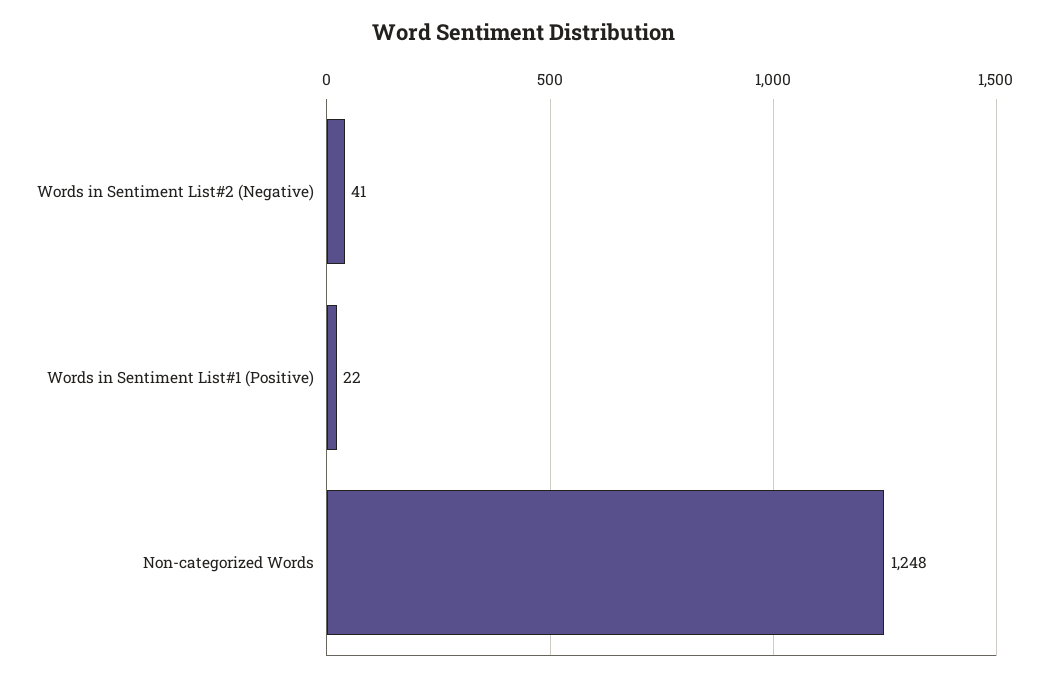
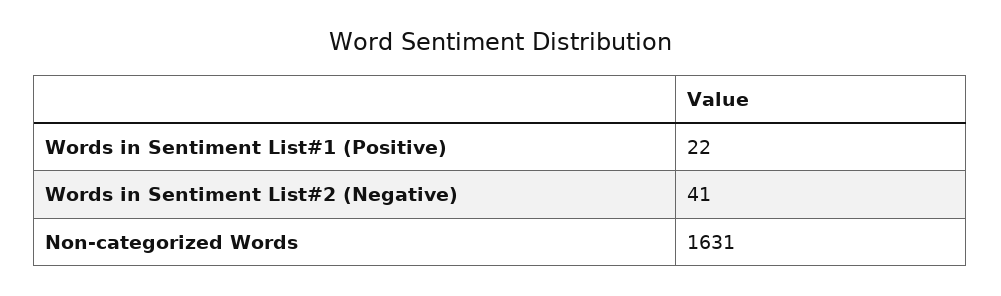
Non-categorized Words: 1248 -> 1631

